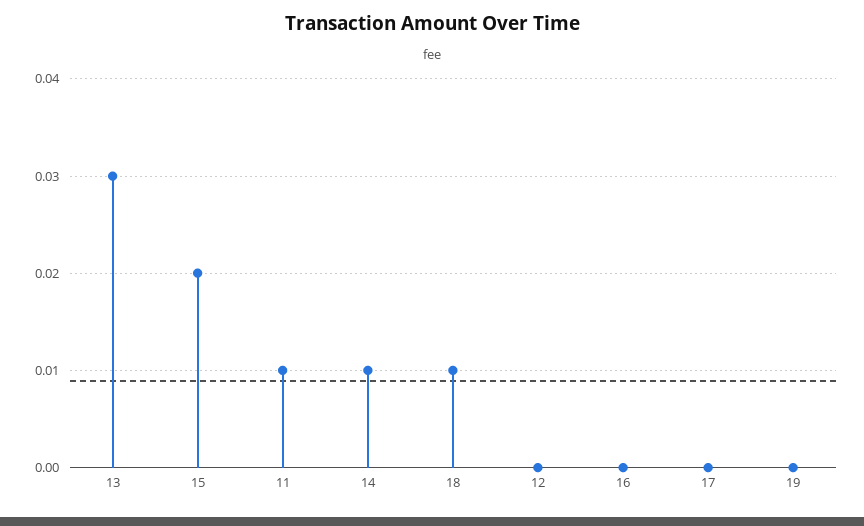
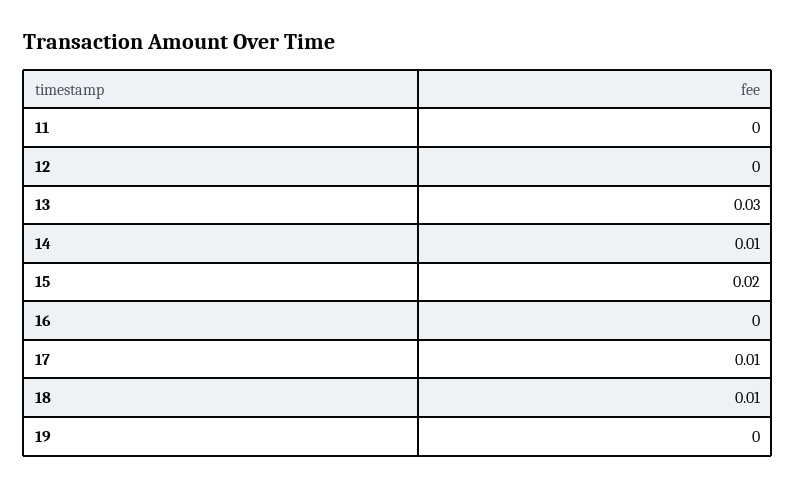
11: 0.01 -> 0
17: 0 -> 0.01

